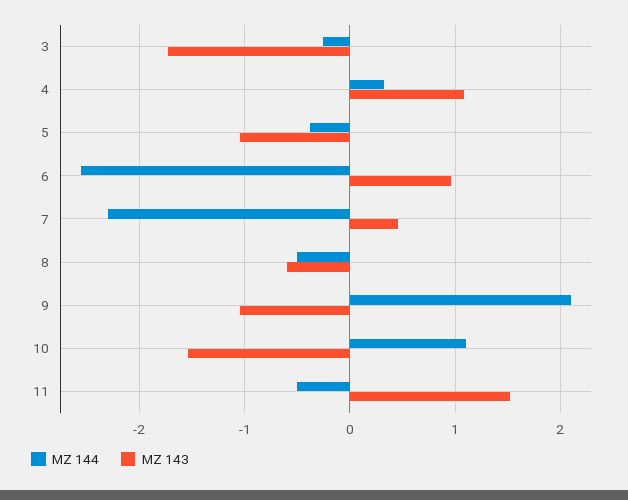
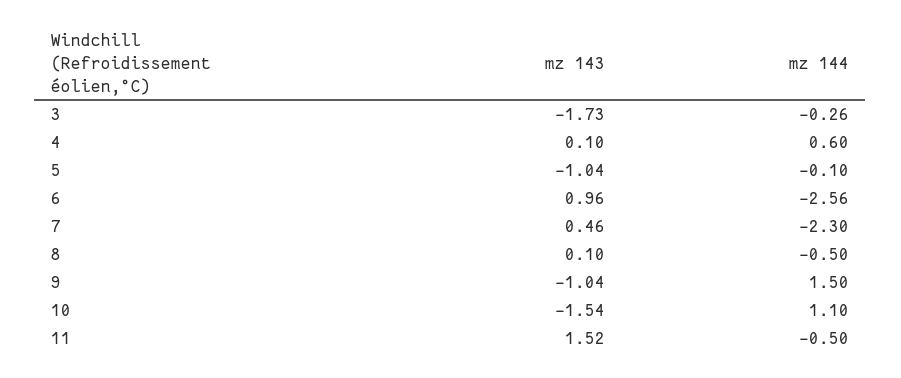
MZ 144, 4: 0.3 -> 0.6
MZ 143, 4: 1.1 -> 0.1
MZ 144, 5: -0.4 -> -0.1
MZ 143, 8: -0.6 -> 0.1
MZ 144, 9: 2.1 -> 1.5

